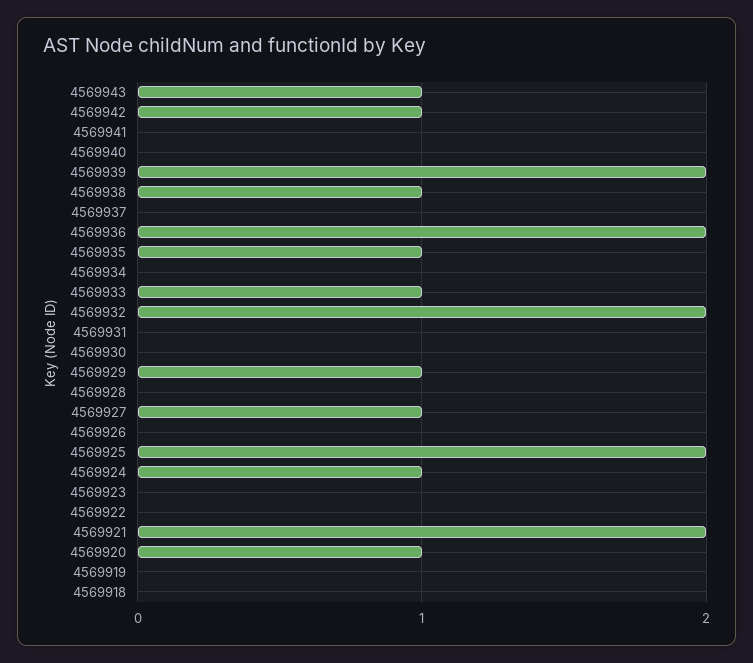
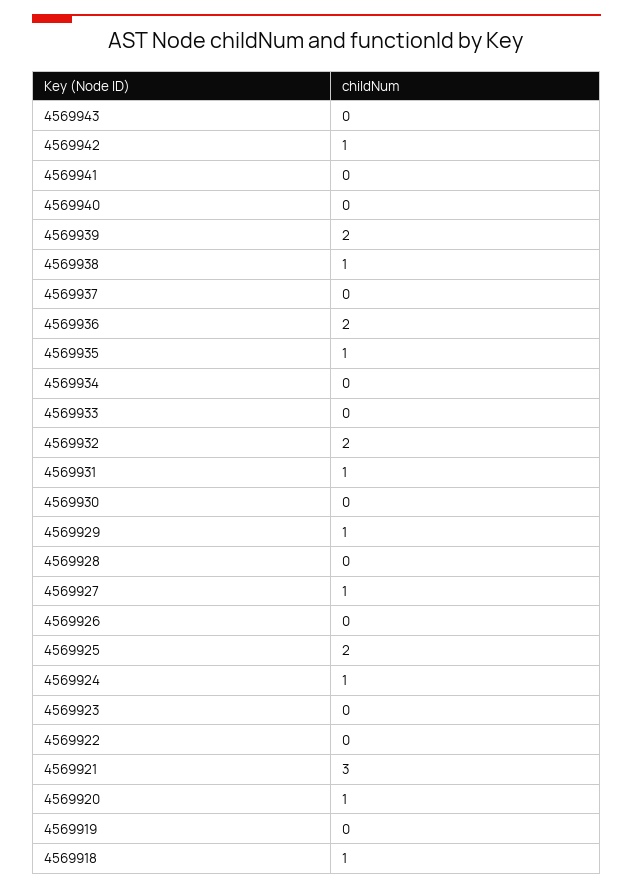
4569943: 1 -> 0
4569933: 1 -> 0
4569931: 0 -> 1
4569921: 2 -> 3
4569918: 0 -> 1

